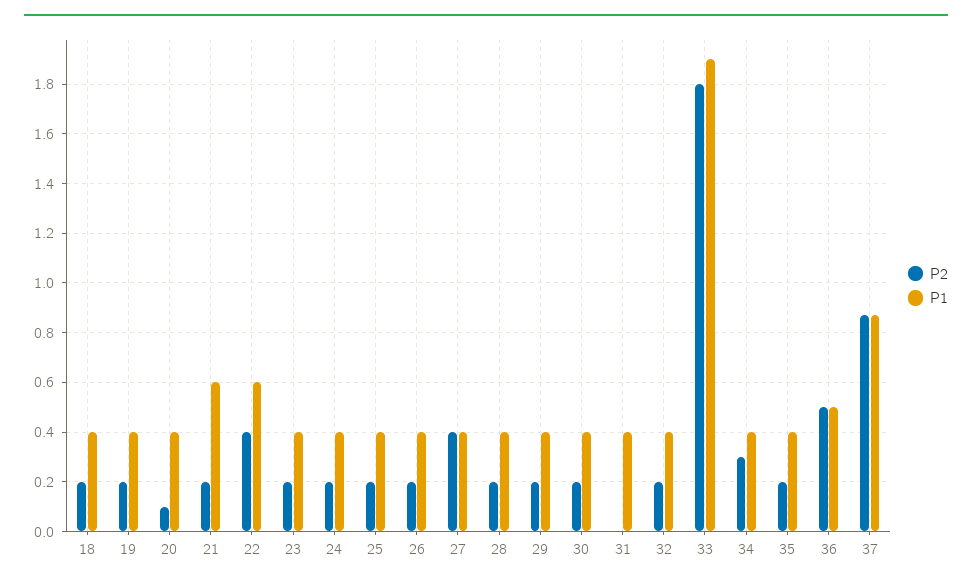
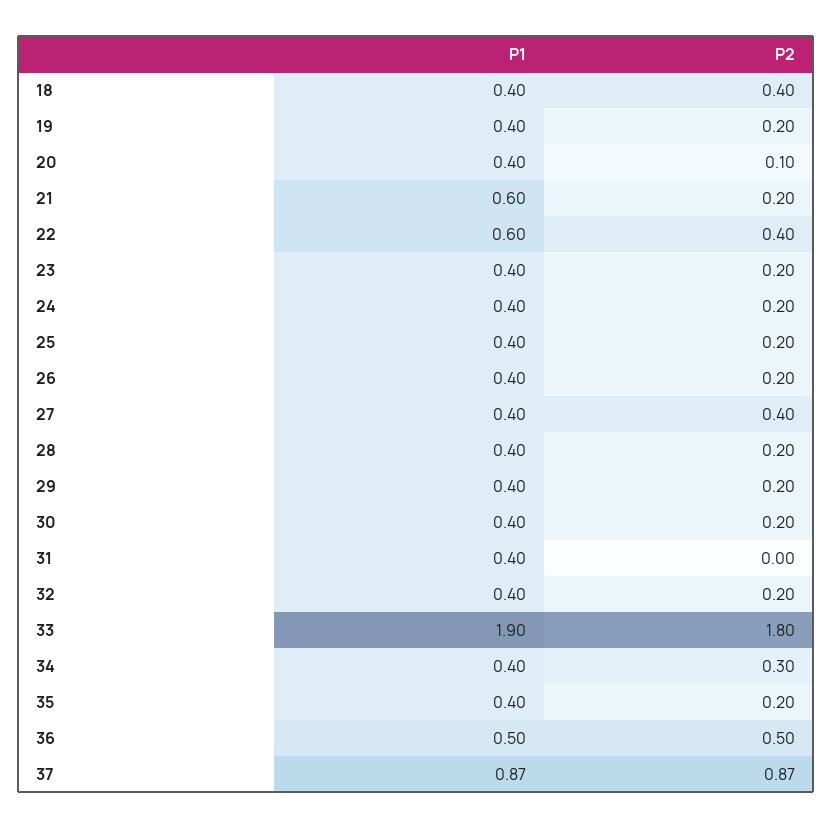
P2, 18: 0.2 -> 0.4

